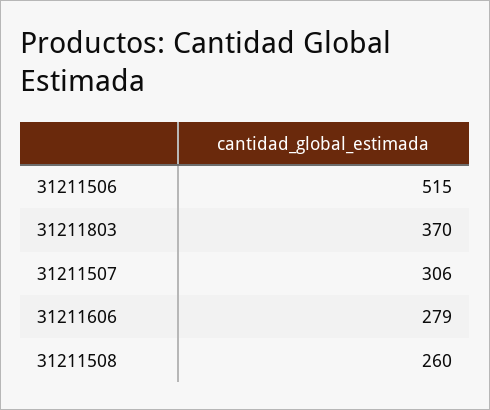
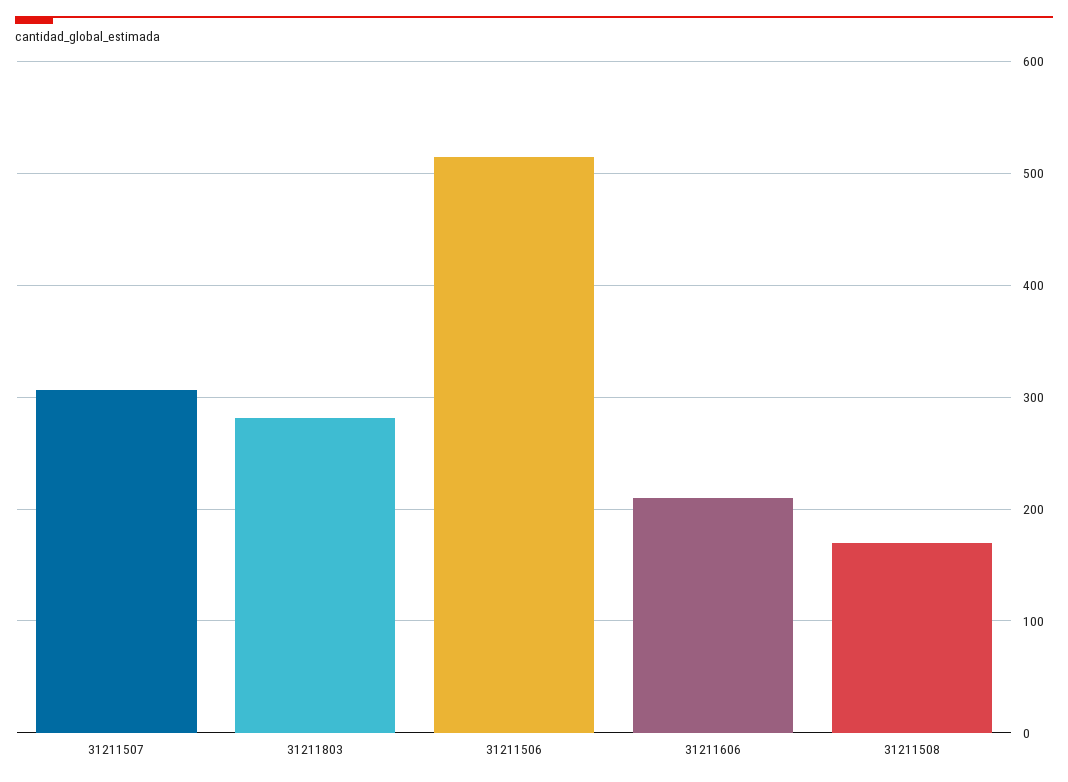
31211803: 370 -> 280
31211606: 279 -> 210
31211508: 260 -> 170

